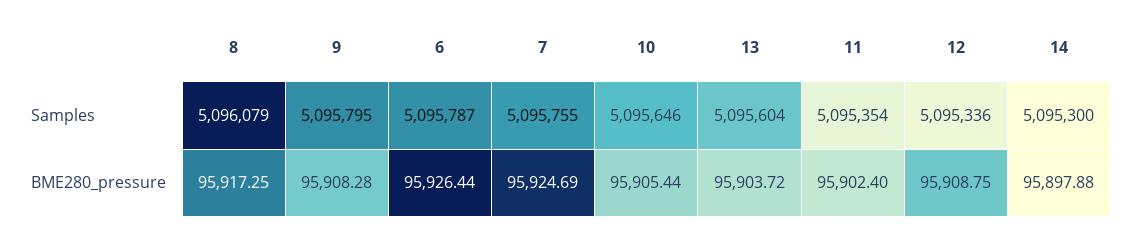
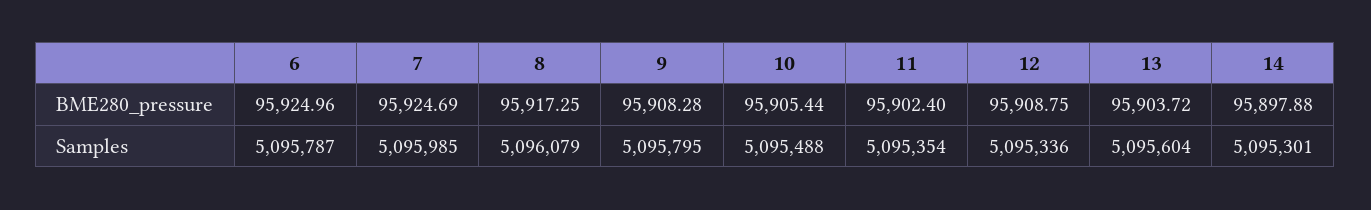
7, Samples: 5095755 -> 5095985
10, Samples: 5095646 -> 5095488
14, Samples: 5095300 -> 5095301
6, BME280_pressure: 95926.44 -> 95924.96

